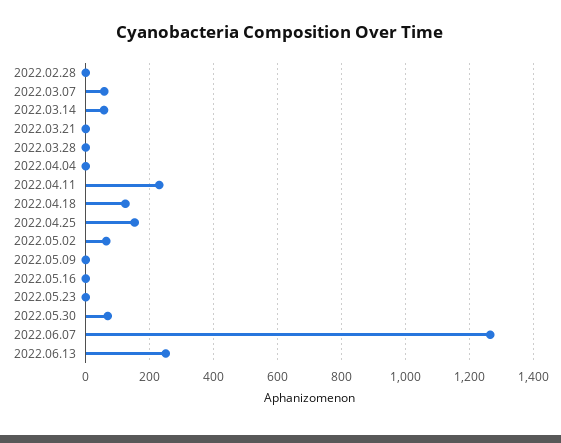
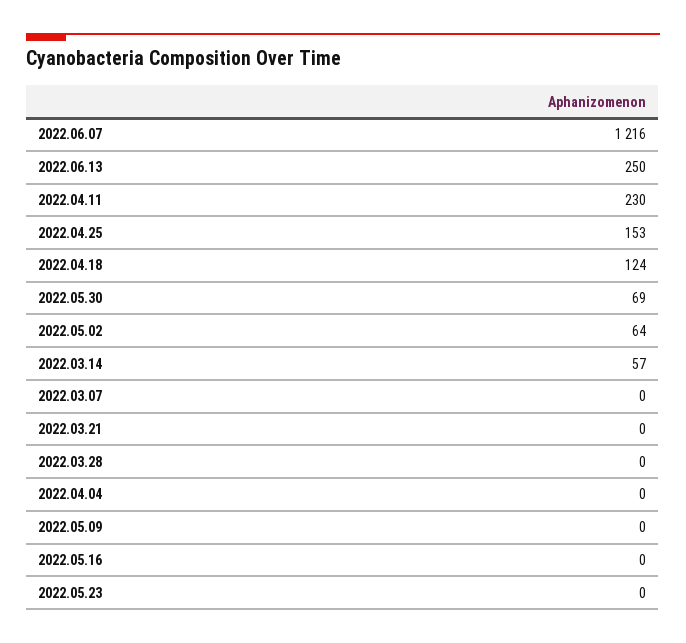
2022.02.28: 0 -> none
2022.03.07: 60 -> 0
2022.06.07: 1260 -> 1216

